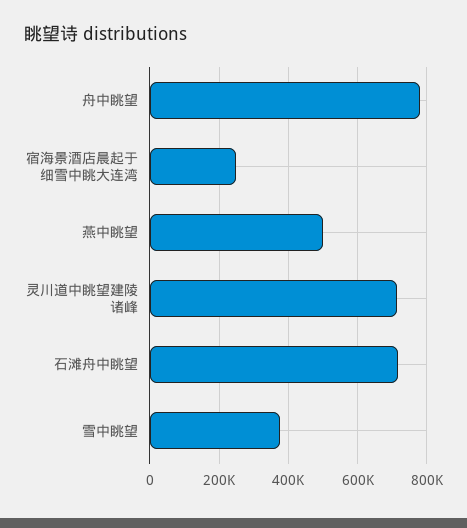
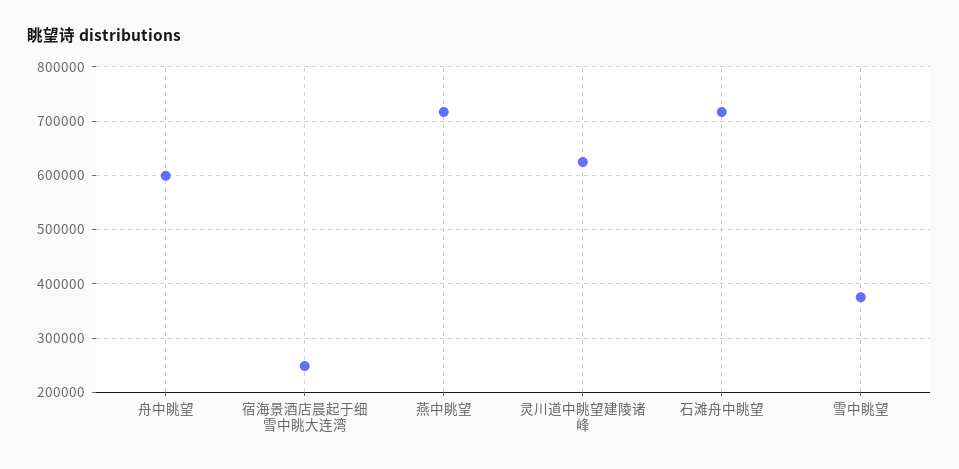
舟中眺望: 780000 -> 600000
燕中眺望: 500000 -> 720000
灵川道中眺望建陵诸峰: 720000 -> 620000

